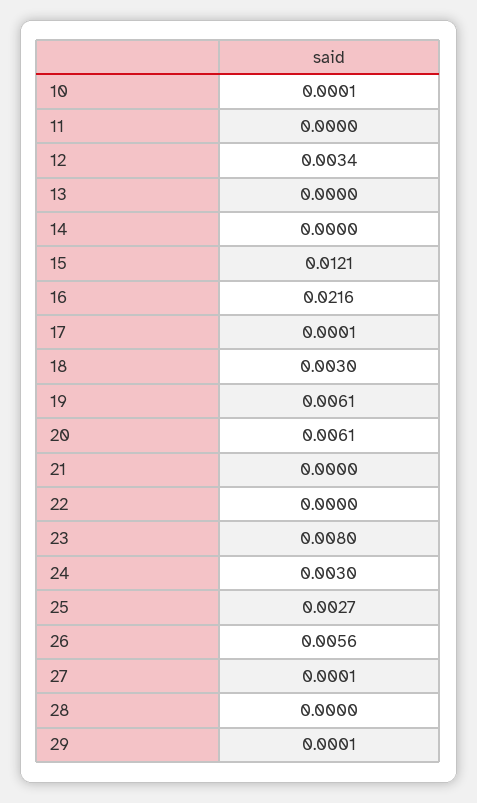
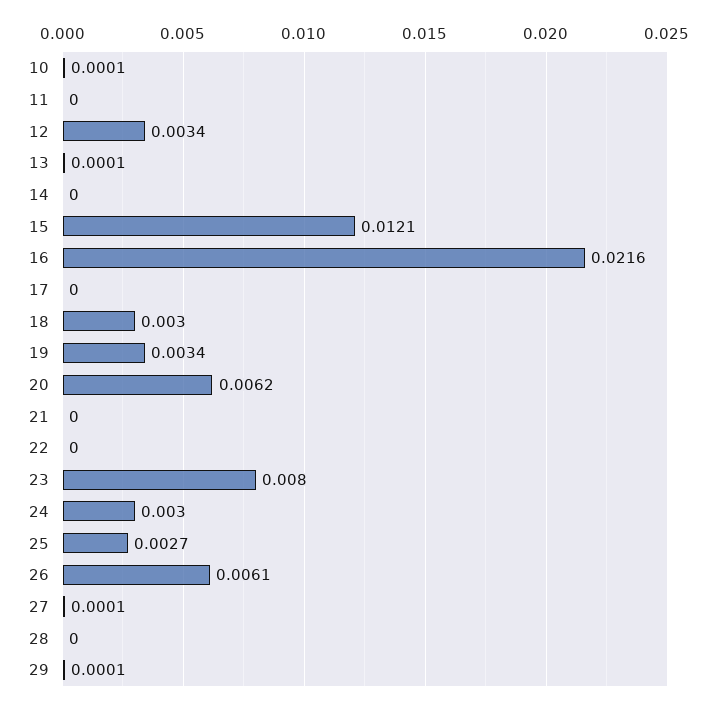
13: 0 -> 0.0001
17: 0.0001 -> 0
19: 0.0061 -> 0.0034
20: 0.0061 -> 0.0062
26: 0.0056 -> 0.0061

